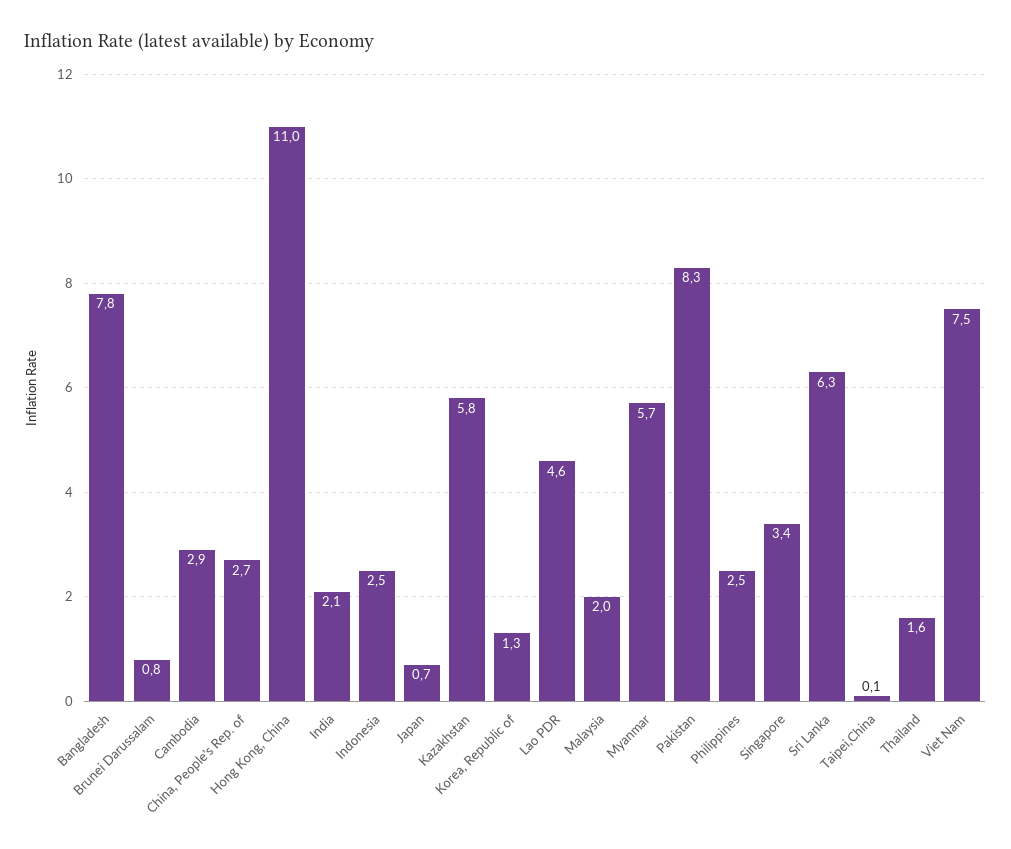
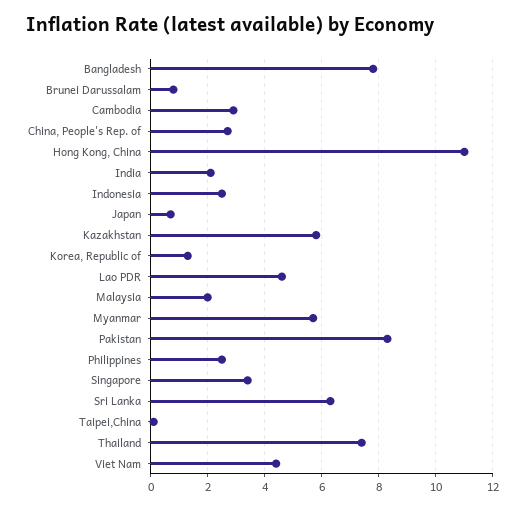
Thailand: 1.6 -> 7.5
Viet Nam: 7.5 -> 4.5

